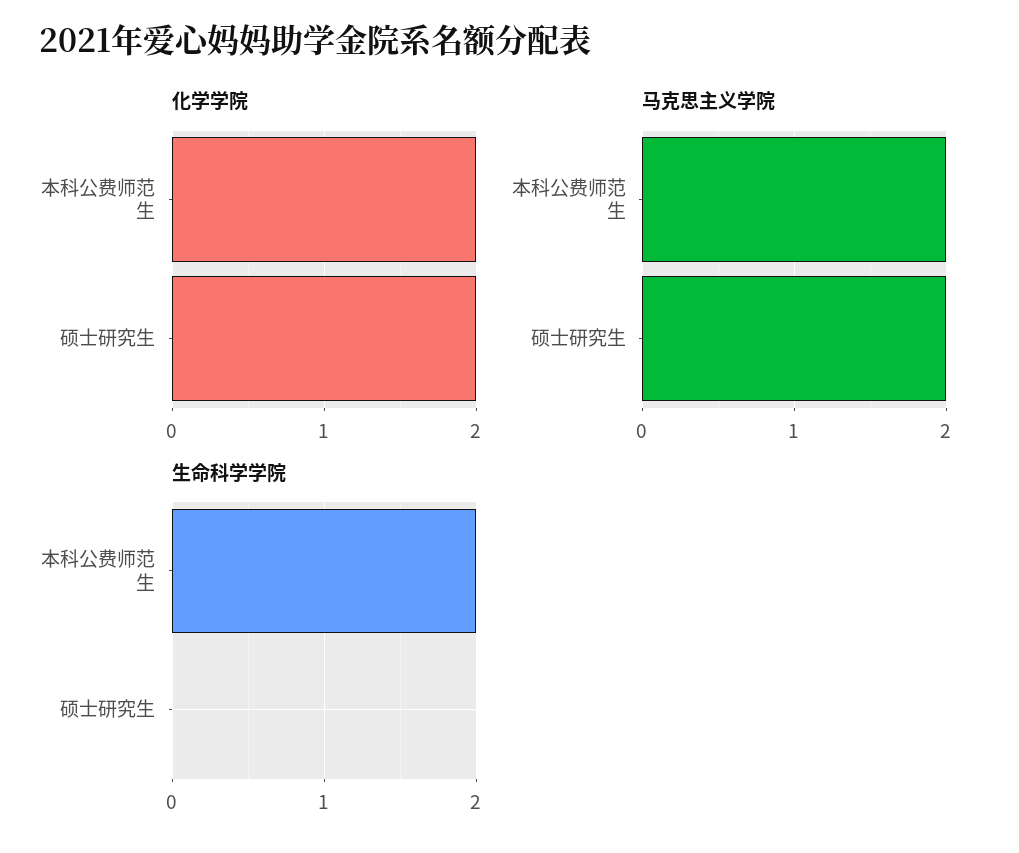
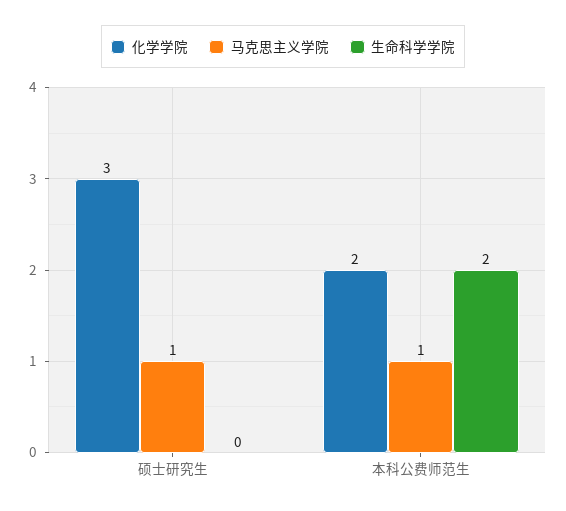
化学学院, 硕士研究生: 2 -> 3
马克思主义学院, 本科公费师范生: 2 -> 1
马克思主义学院, 硕士研究生: 2 -> 1

